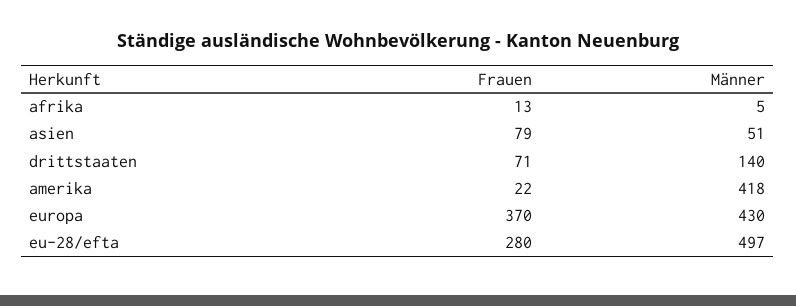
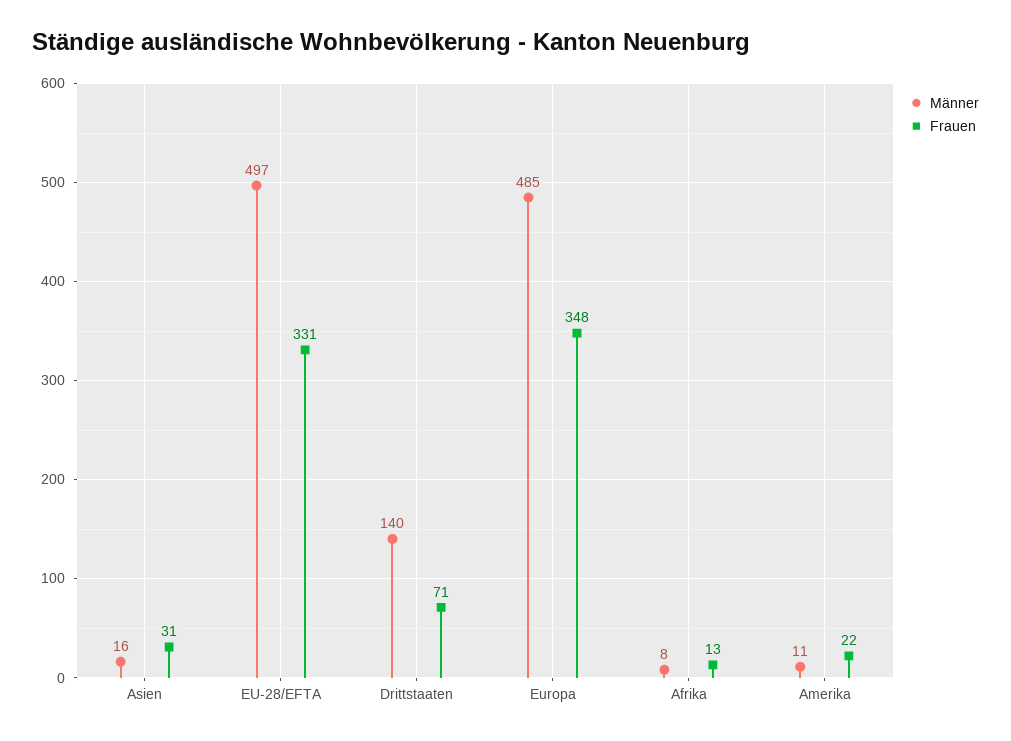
Männer, afrika: 5 -> 8
Frauen, asien: 79 -> 31
Männer, asien: 51 -> 16
Männer, amerika: 418 -> 11
Frauen, europa: 370 -> 348
Männer, europa: 430 -> 485
Frauen, eu-28/efta: 280 -> 331

